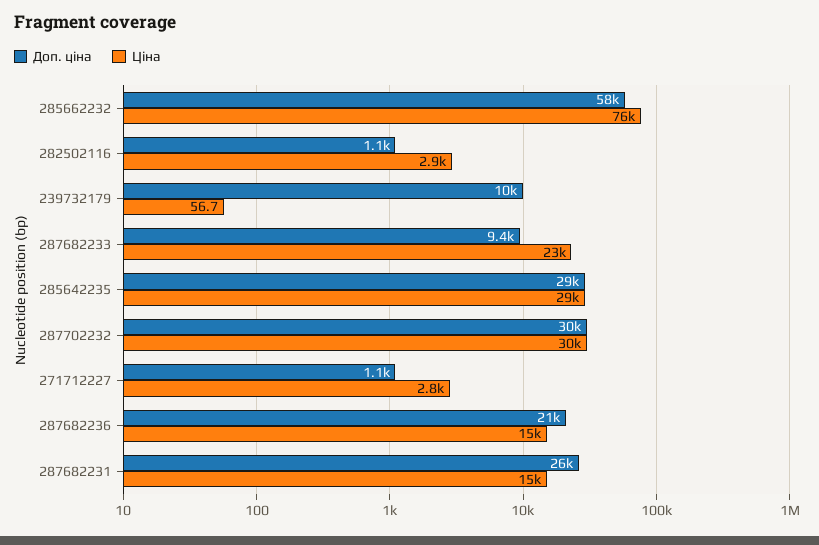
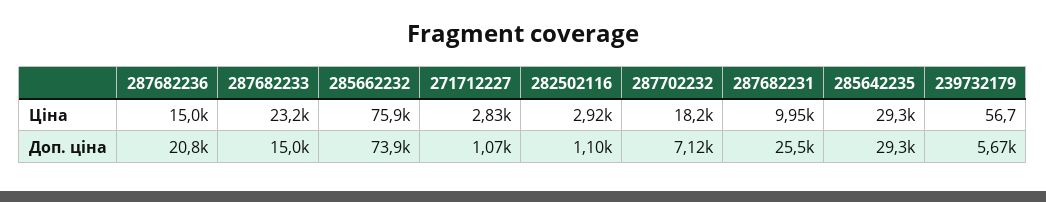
Доп. ціна, 285662232: 58000 -> 73900
Доп. ціна, 239732179: 10000 -> 5670
Доп. ціна, 287682233: 9400 -> 15000
Доп. ціна, 287702232: 30000 -> 7120
Ціна, 287702232: 30000 -> 18200
Ціна, 287682231: 15000 -> 9950

